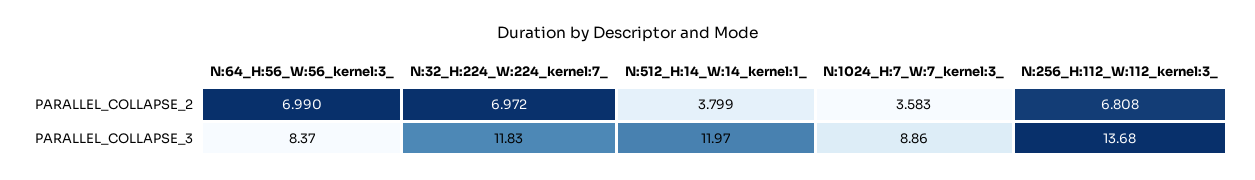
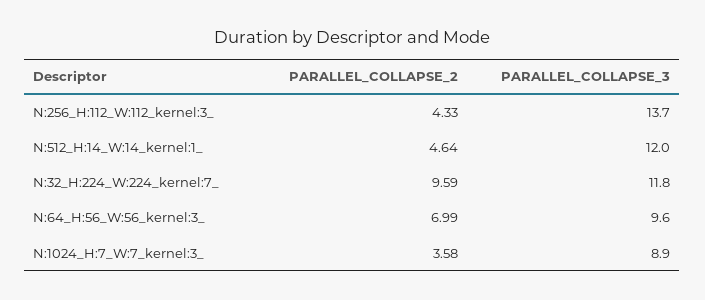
N:32_H:224_W:224_kernel:7_, PARALLEL_COLLAPSE_2: 6.972 -> 9.59
N:512_H:14_W:14_kernel:1_, PARALLEL_COLLAPSE_2: 3.799 -> 4.64
N:256_H:112_W:112_kernel:3_, PARALLEL_COLLAPSE_2: 6.808 -> 4.33
N:64_H:56_W:56_kernel:3_, PARALLEL_COLLAPSE_3: 8.37 -> 9.6

